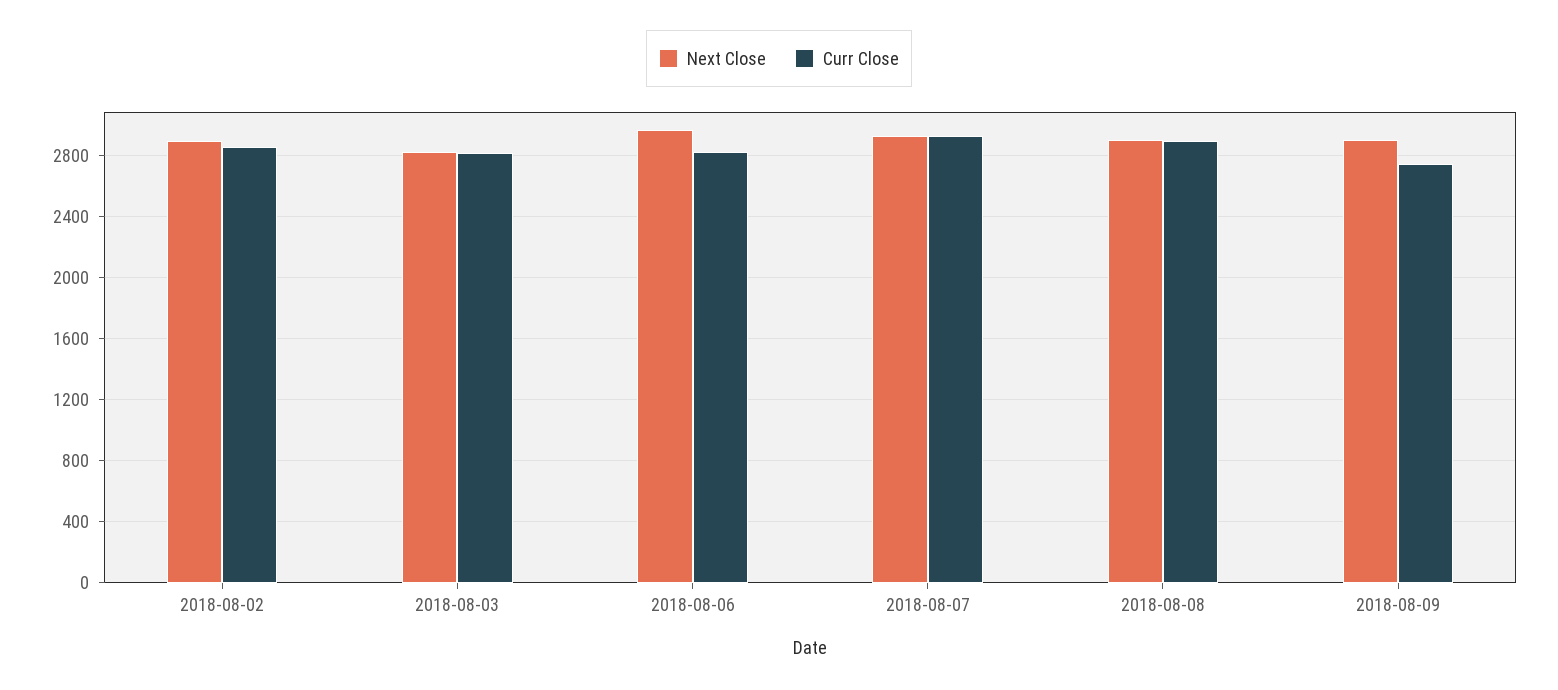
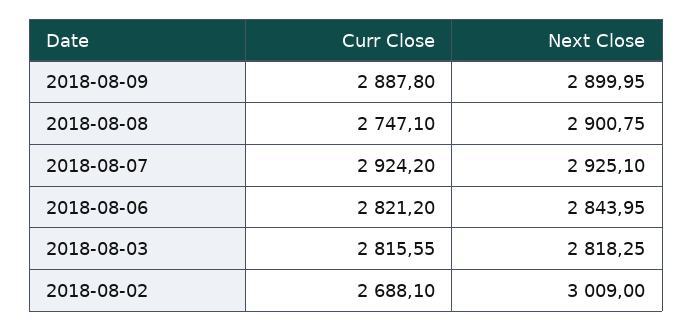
Next Close, 2018-08-02: 2900 -> 3009
Curr Close, 2018-08-02: 2850 -> 2688.1
Next Close, 2018-08-06: 2950 -> 2843.95
Curr Close, 2018-08-08: 2900 -> 2747.1
Curr Close, 2018-08-09: 2750 -> 2887.8

